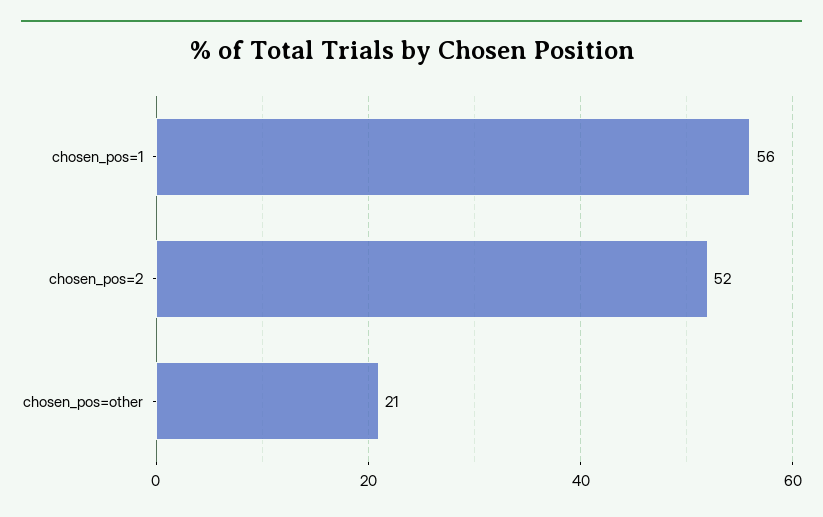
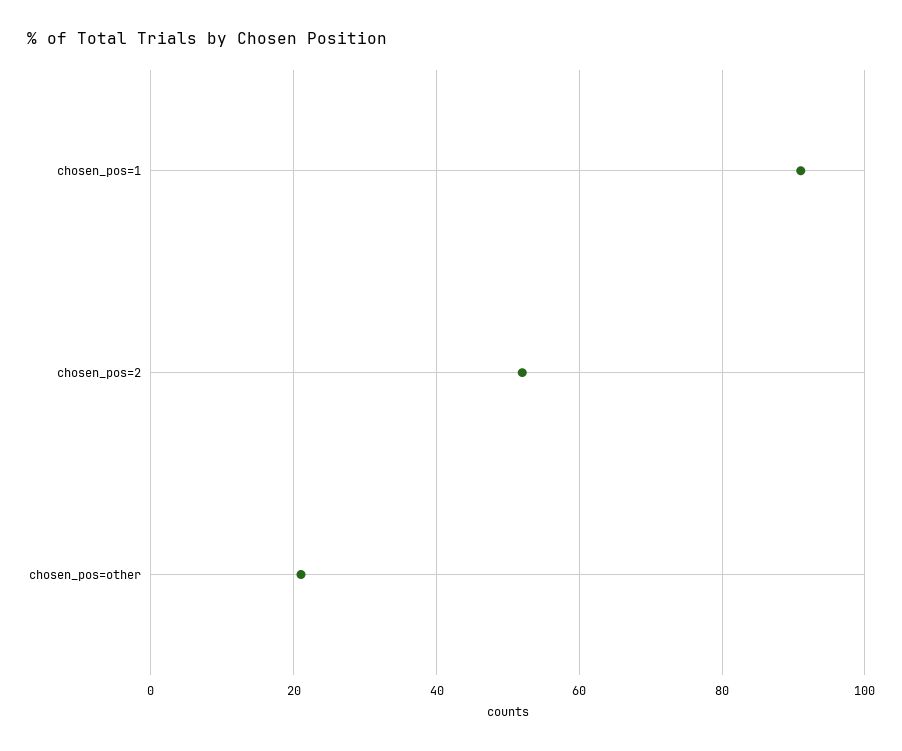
chosen_pos=1: 56 -> 90

